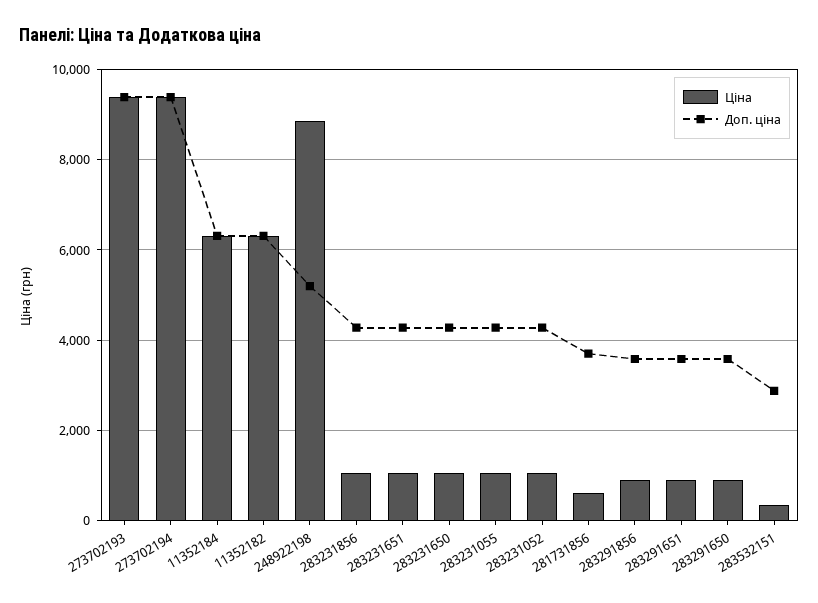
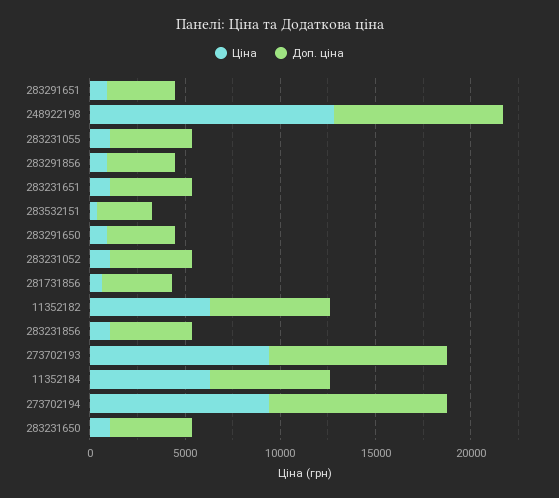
Ціна, 248922198: 8800 -> 13000
Доп. ціна, 248922198: 5200 -> 9000

